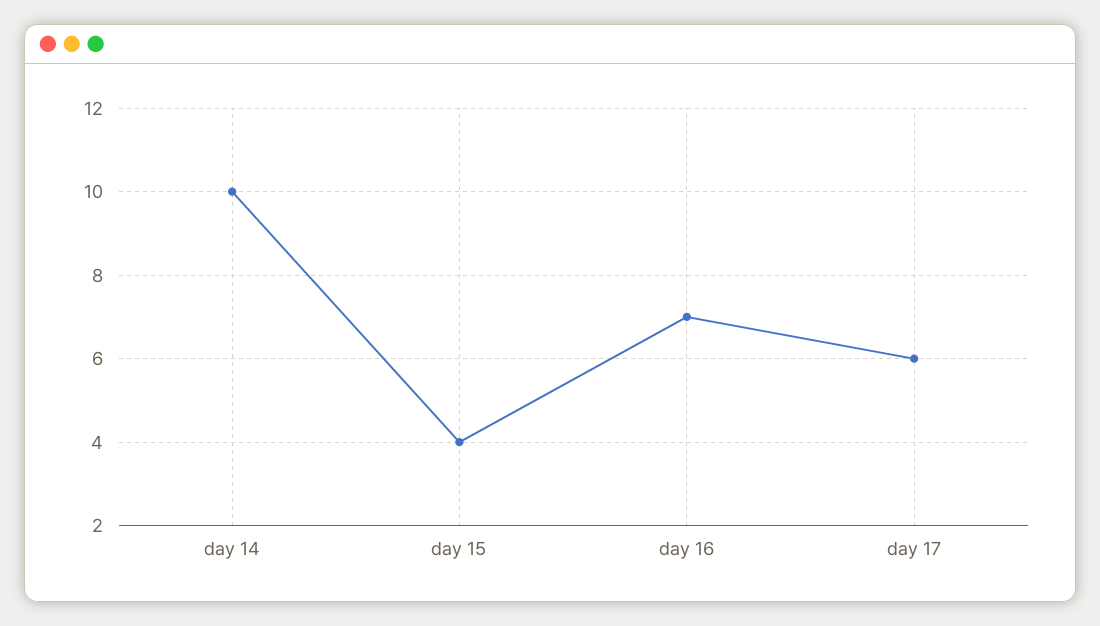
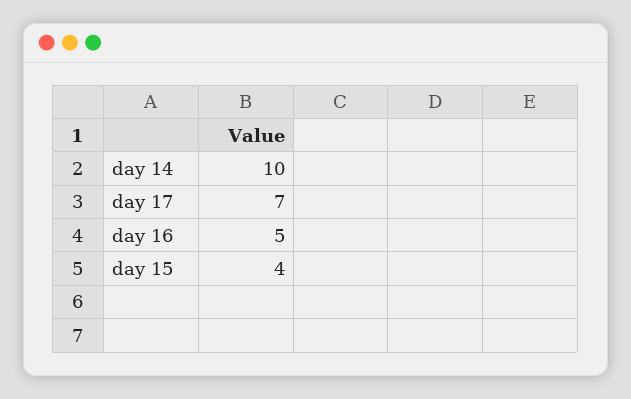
day 16: 7 -> 5
day 17: 6 -> 7

